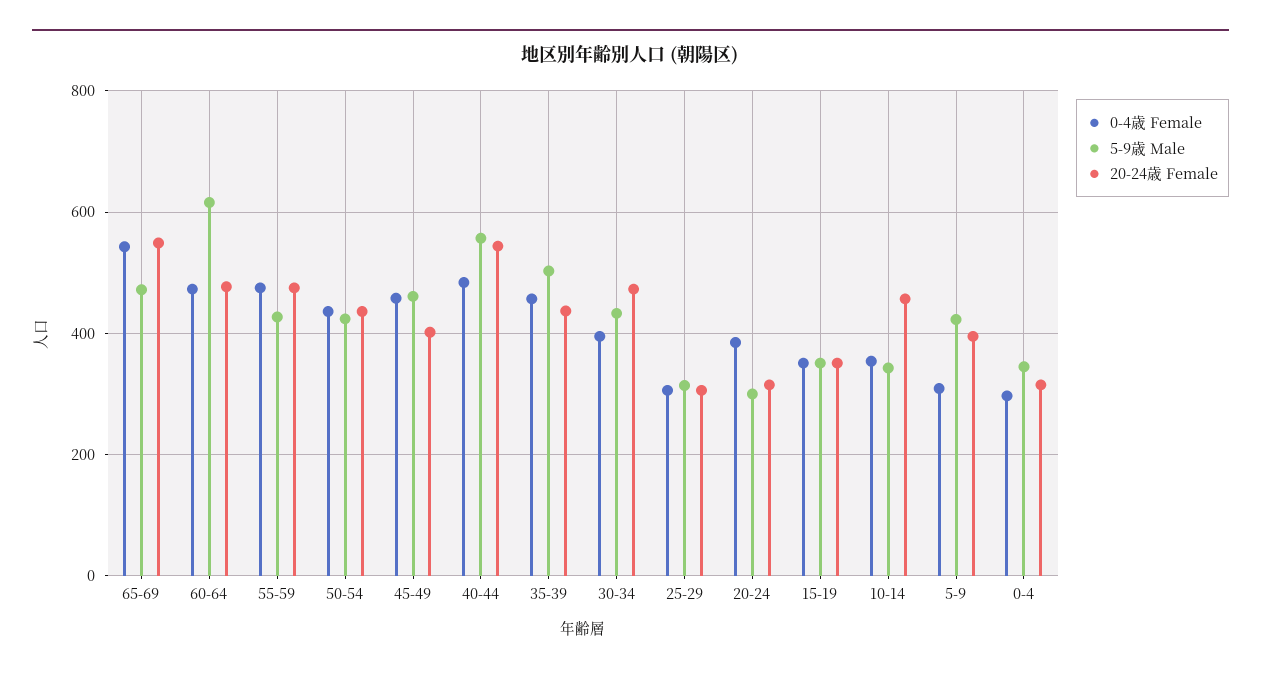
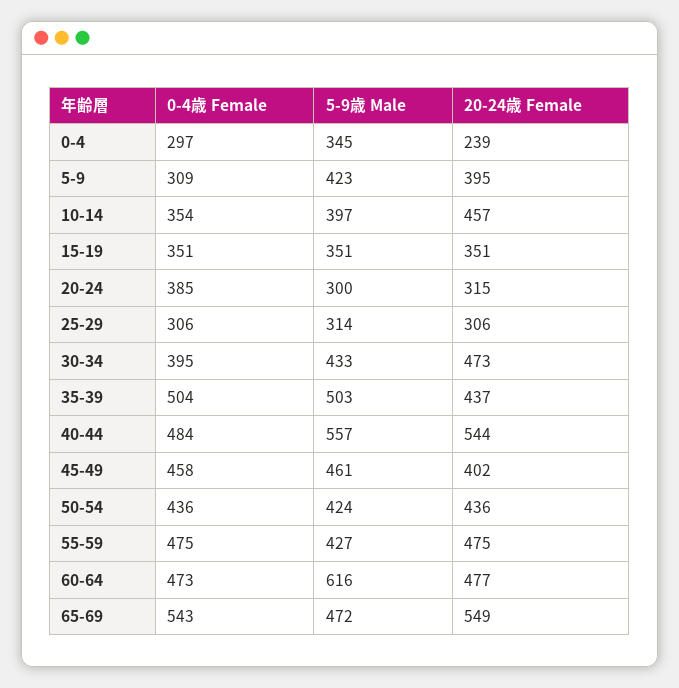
0-4歳 Female, 35-39: 460 -> 504
5-9歳 Male, 10-14: 340 -> 397
20-24歳 Female, 0-4: 320 -> 239

